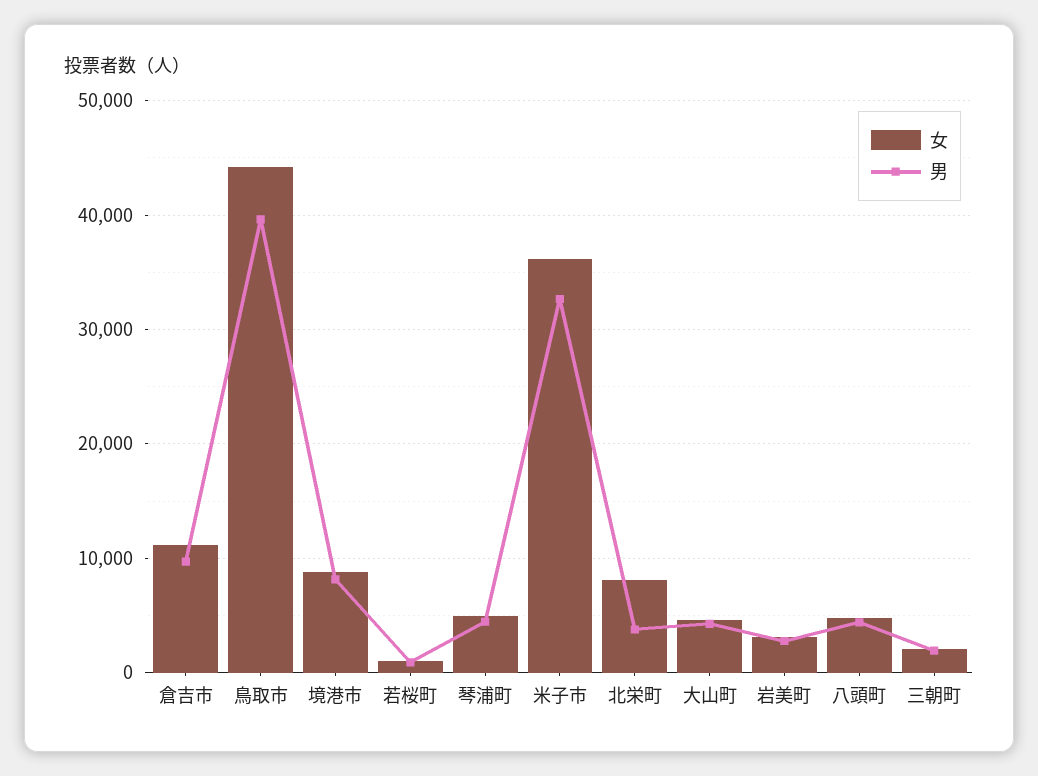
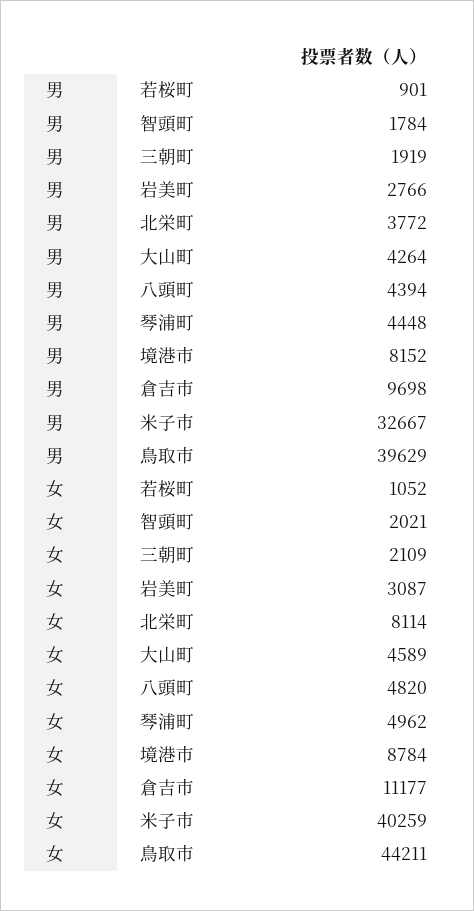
女, 米子市: 36000 -> 40259
男, 智頭町: none -> 1784
女, 智頭町: none -> 2021

